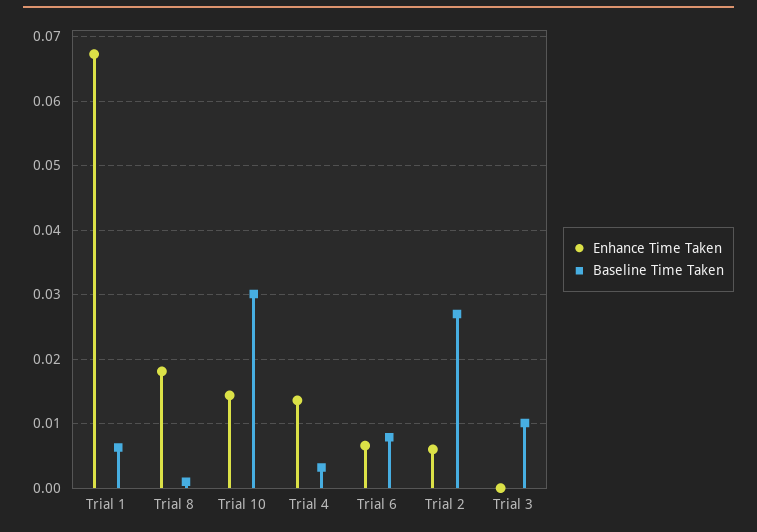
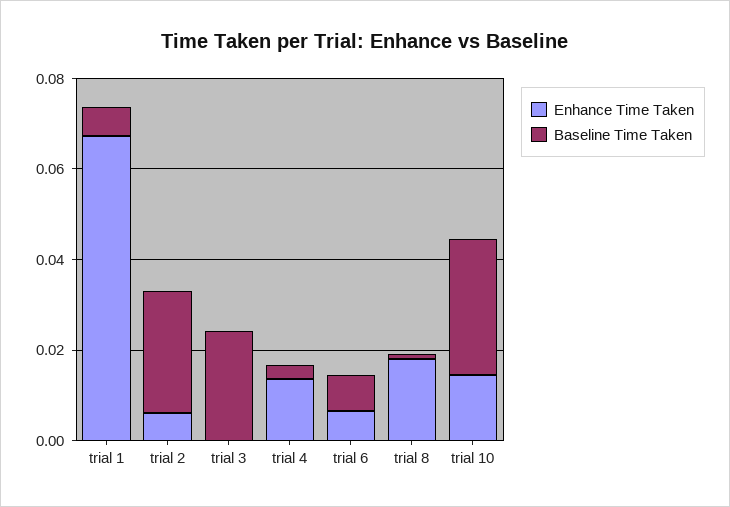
Baseline Time Taken, Trial 3: 0.01 -> 0.025

